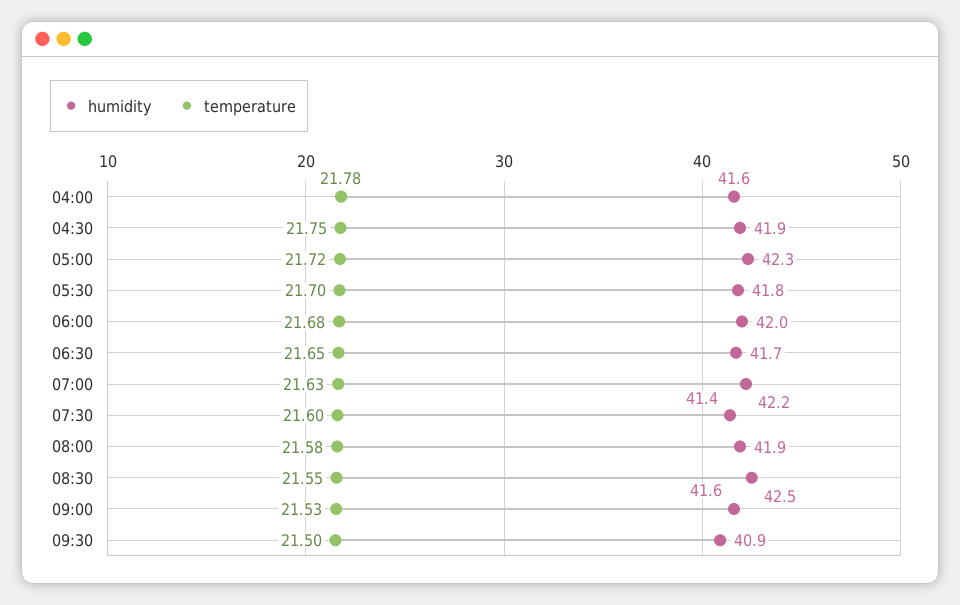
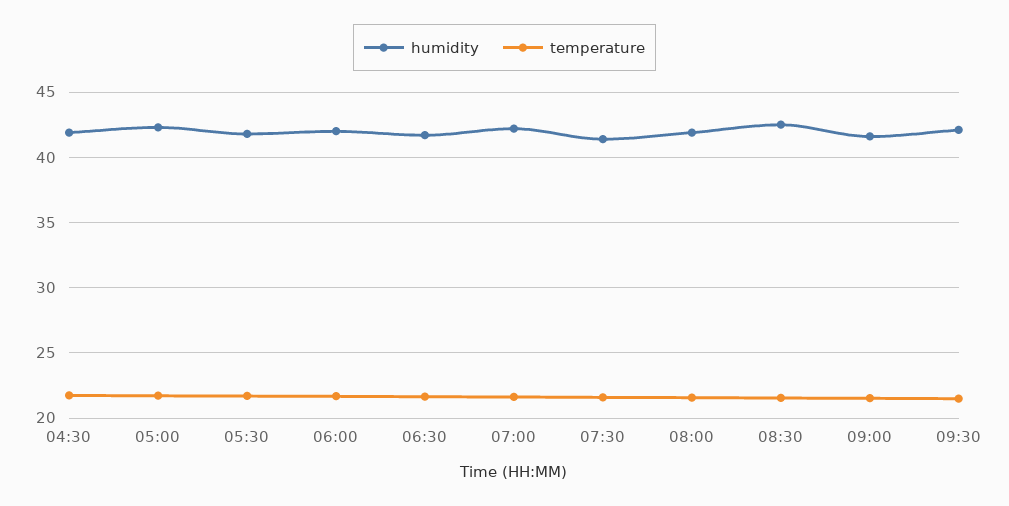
humidity, 04:00: 41.6 -> none
temperature, 04:00: 21.78 -> none
humidity, 09:30: 40.9 -> 42

